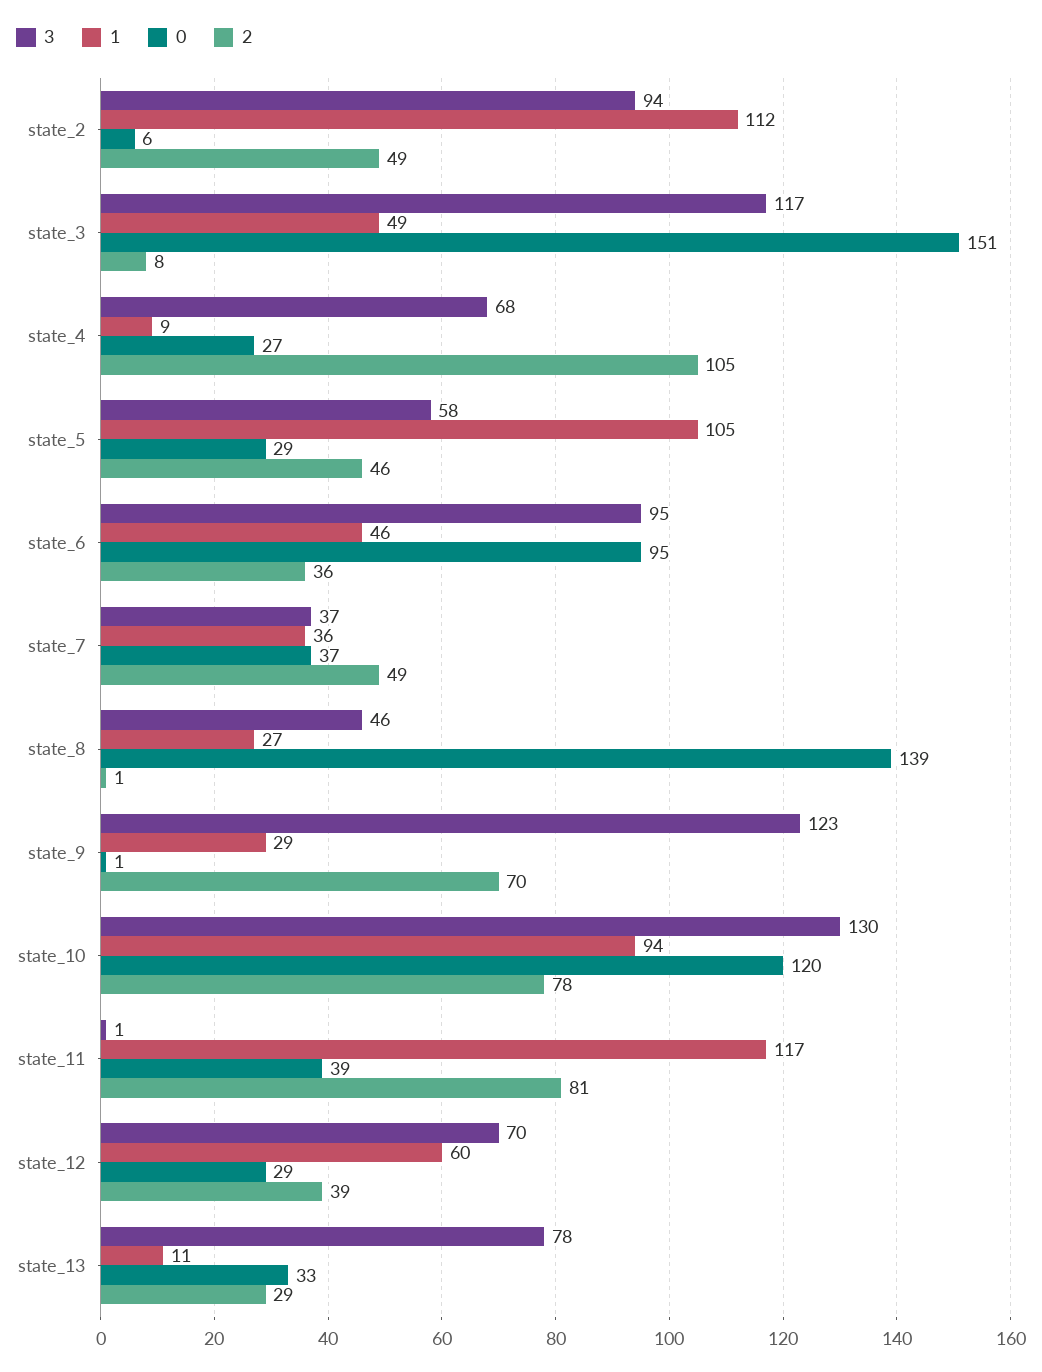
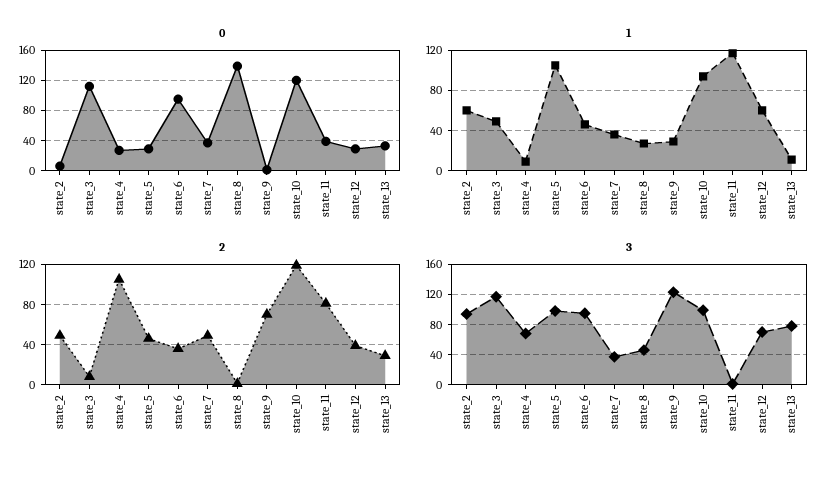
1, state_2: 112 -> 60
0, state_3: 151 -> 110
3, state_5: 58 -> 100
3, state_10: 130 -> 100
2, state_10: 78 -> 120

